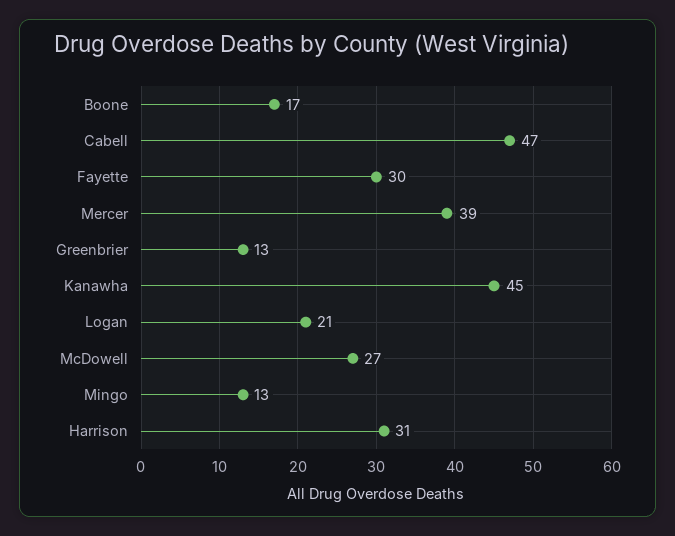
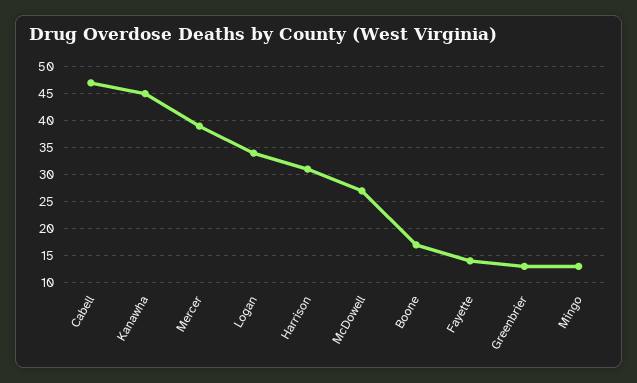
Fayette: 30 -> 15
Logan: 21 -> 35

